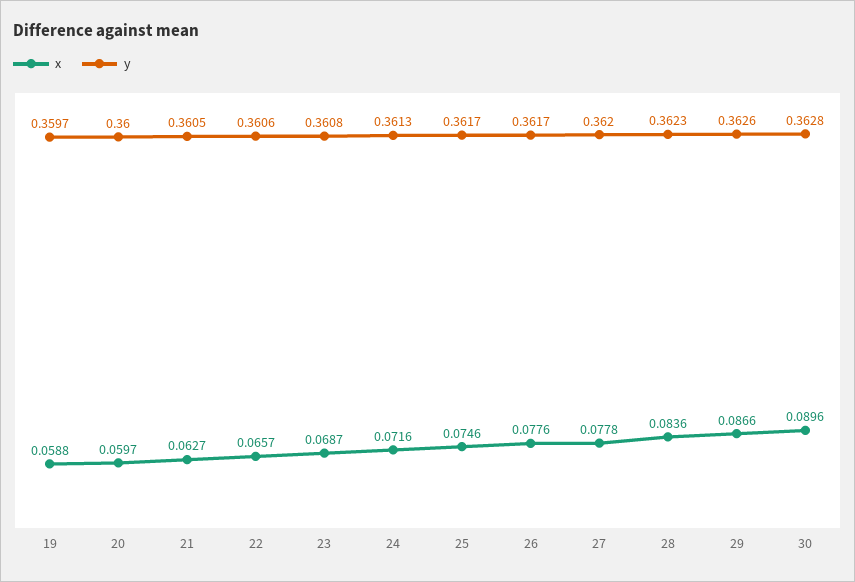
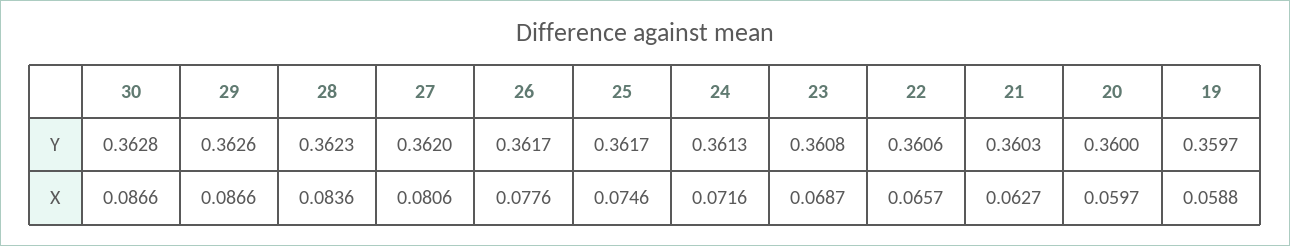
y, 21: 0.3605 -> 0.3603
x, 27: 0.0778 -> 0.0806
x, 30: 0.0896 -> 0.0866

